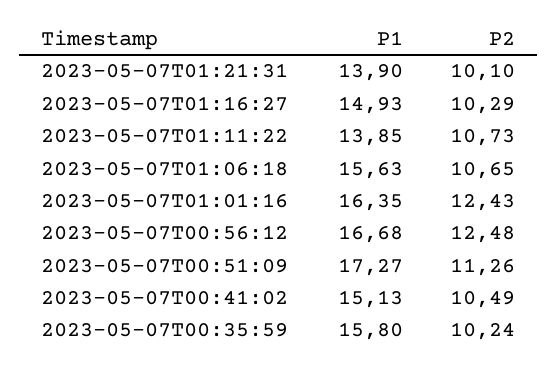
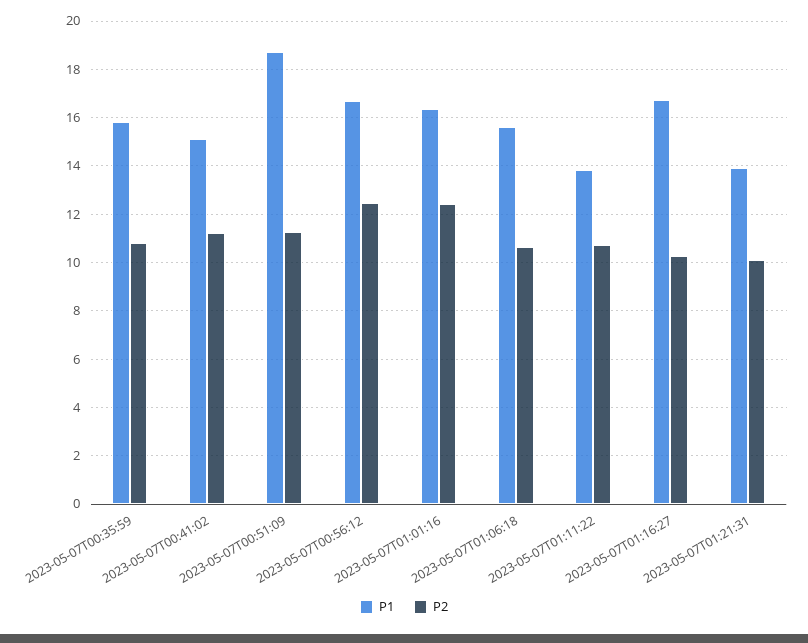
P1, 2023-05-07T01:16:27: 14.93 -> 16.75
P1, 2023-05-07T00:51:09: 17.27 -> 18.75
P2, 2023-05-07T00:41:02: 10.49 -> 11.25
P2, 2023-05-07T00:35:59: 10.24 -> 10.75

